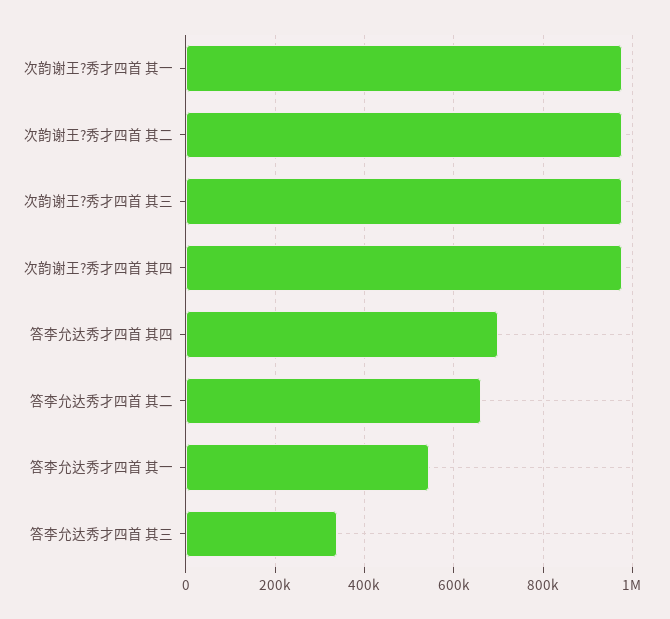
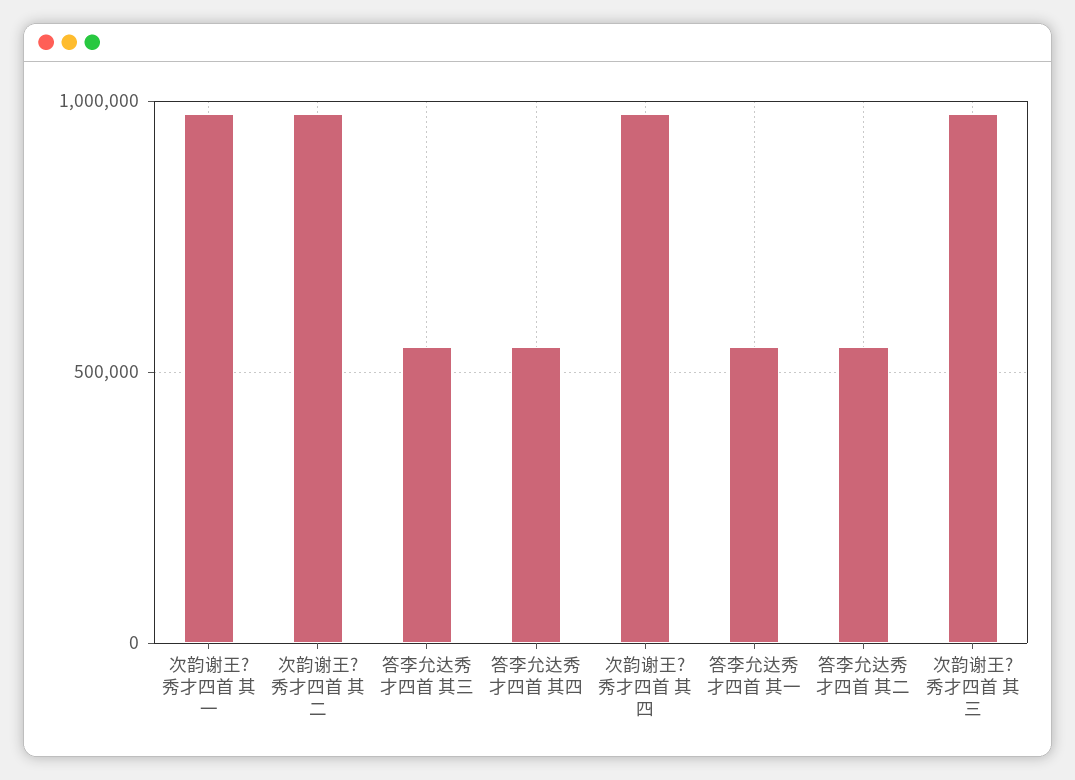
答李允达秀才四首 其四: 700000 -> 550000
答李允达秀才四首 其二: 660000 -> 550000
答李允达秀才四首 其三: 340000 -> 550000

